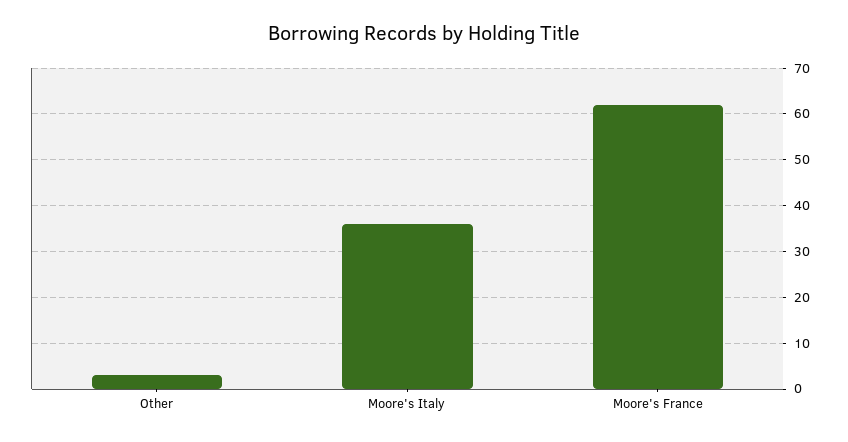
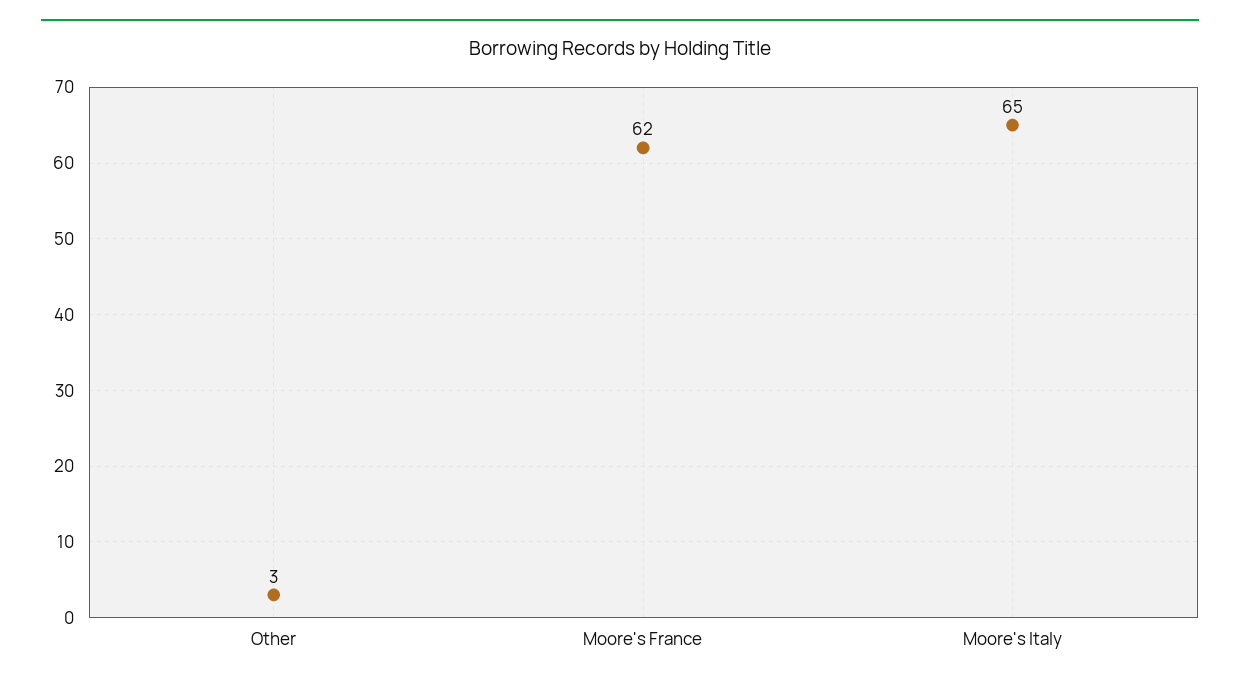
Moore's Italy: 35 -> 65

